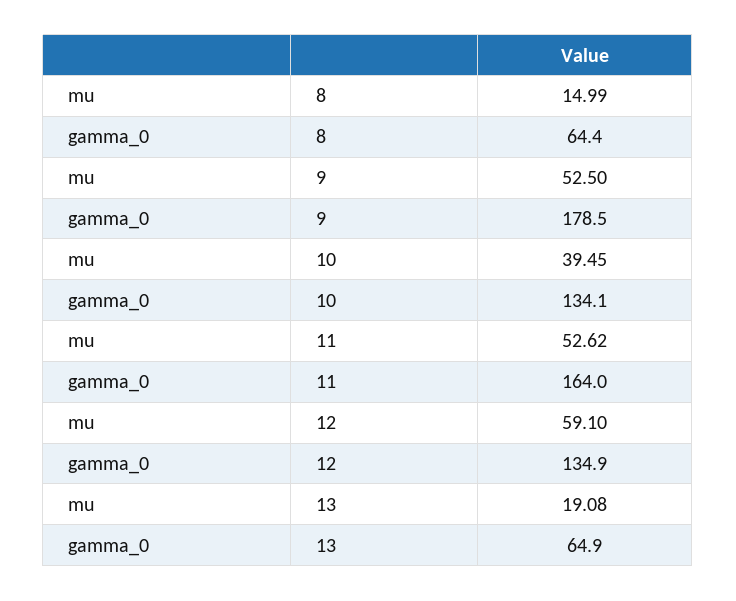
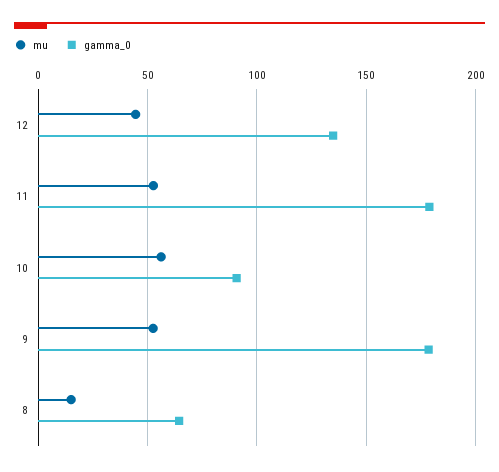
mu, 10: 39.45 -> 55
gamma_0, 10: 134.1 -> 90
gamma_0, 11: 164 -> 180
mu, 12: 59.1 -> 45
mu, 13: 19.08 -> none
gamma_0, 13: 64.9 -> none

